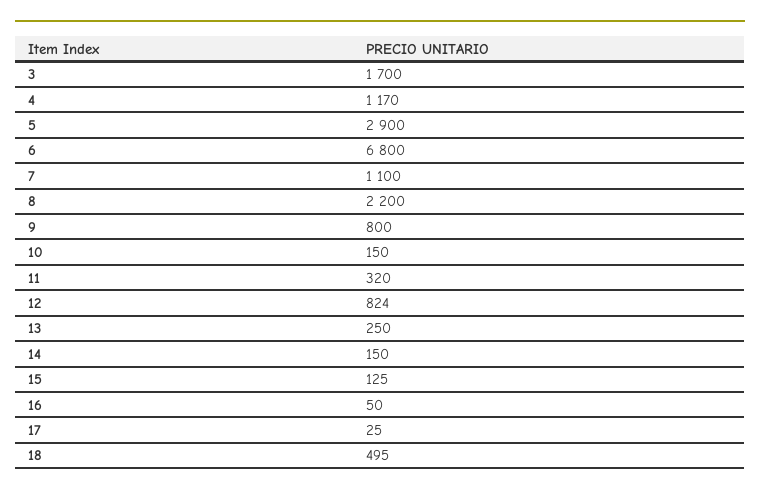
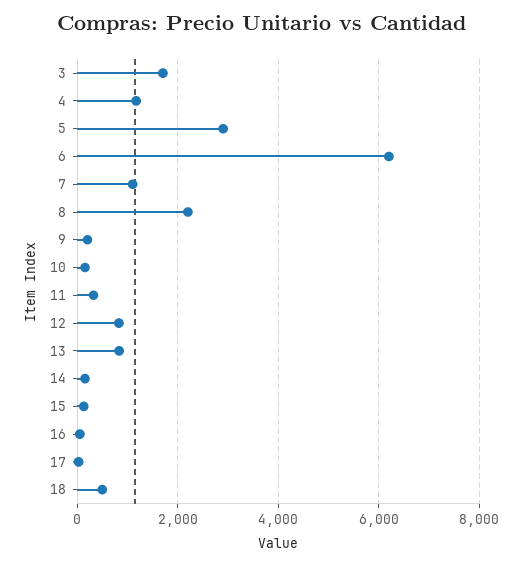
6: 6800 -> 6200
9: 800 -> 200
13: 250 -> 800

